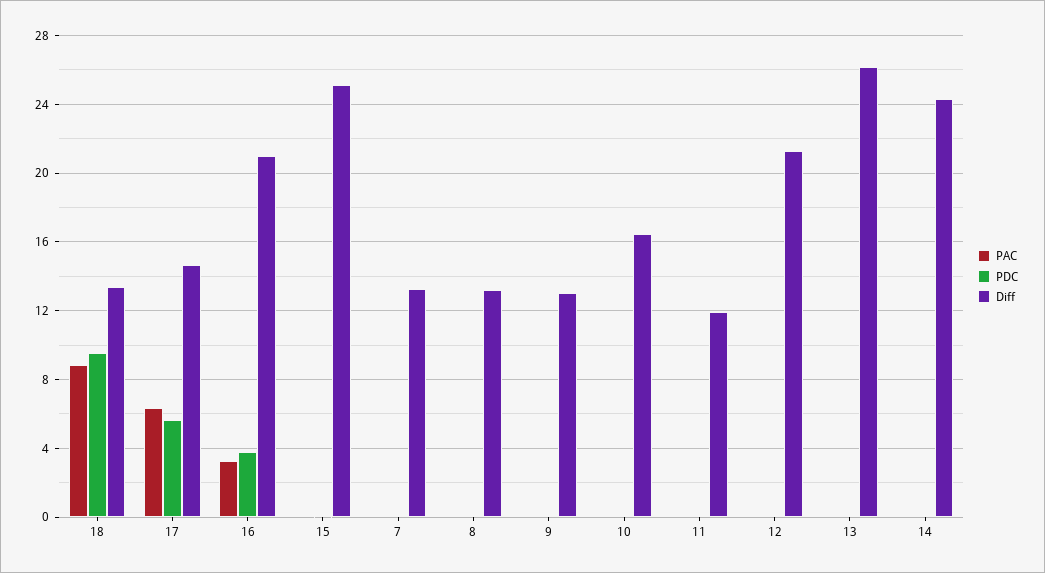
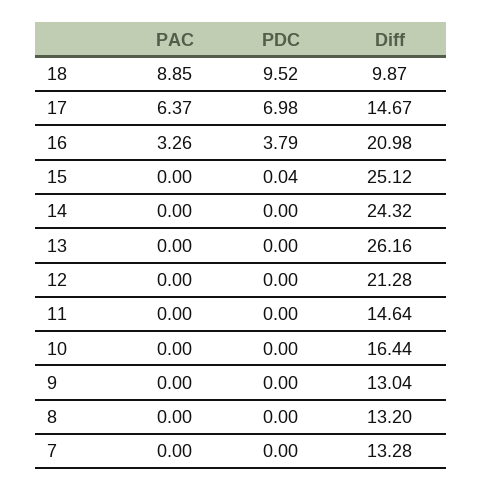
Diff, 18: 13.5 -> 9.87
PDC, 17: 5.5 -> 6.98
Diff, 11: 12 -> 14.64

